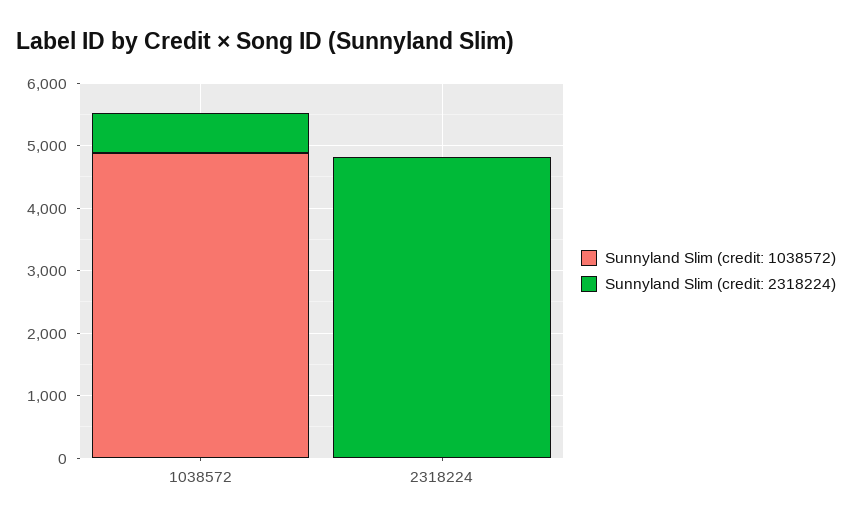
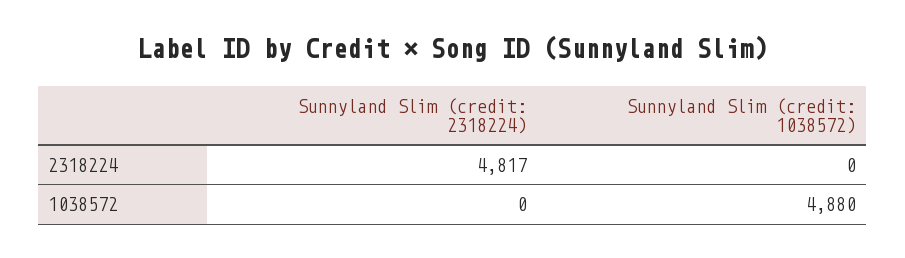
Sunnyland Slim (credit: 2318224), 1038572: 600 -> 0

